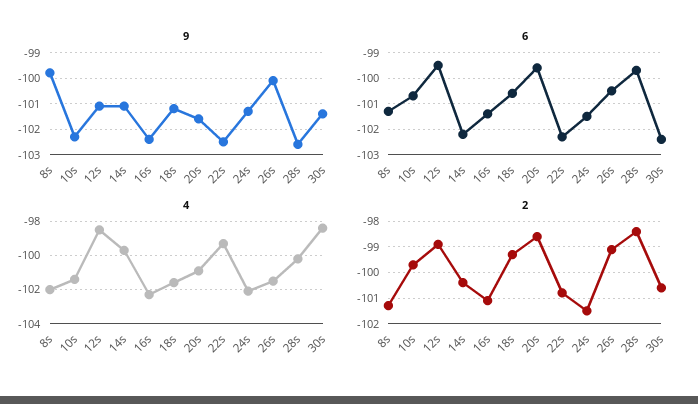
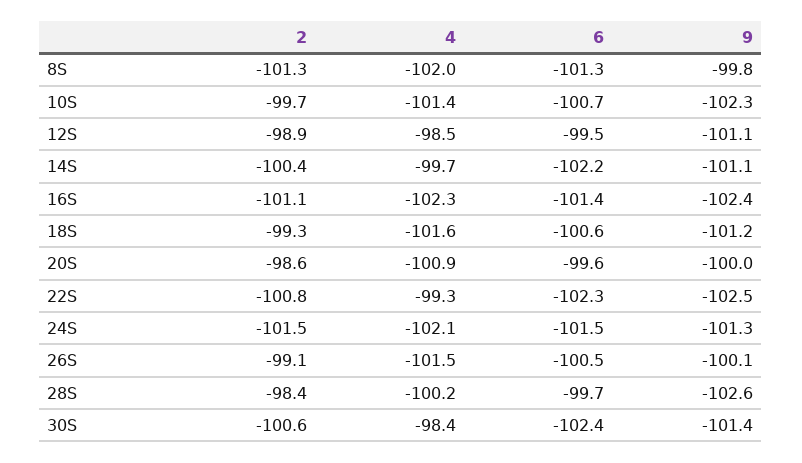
9, 20s: -101.5 -> -100

